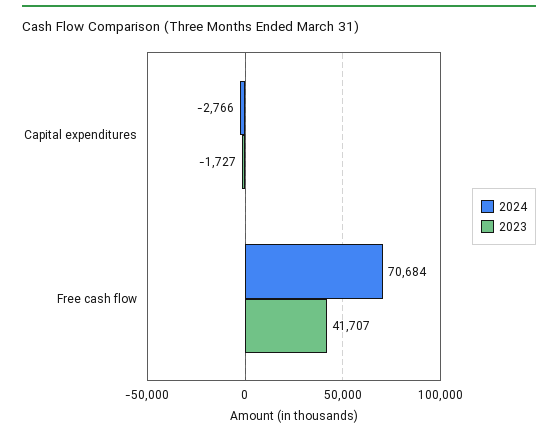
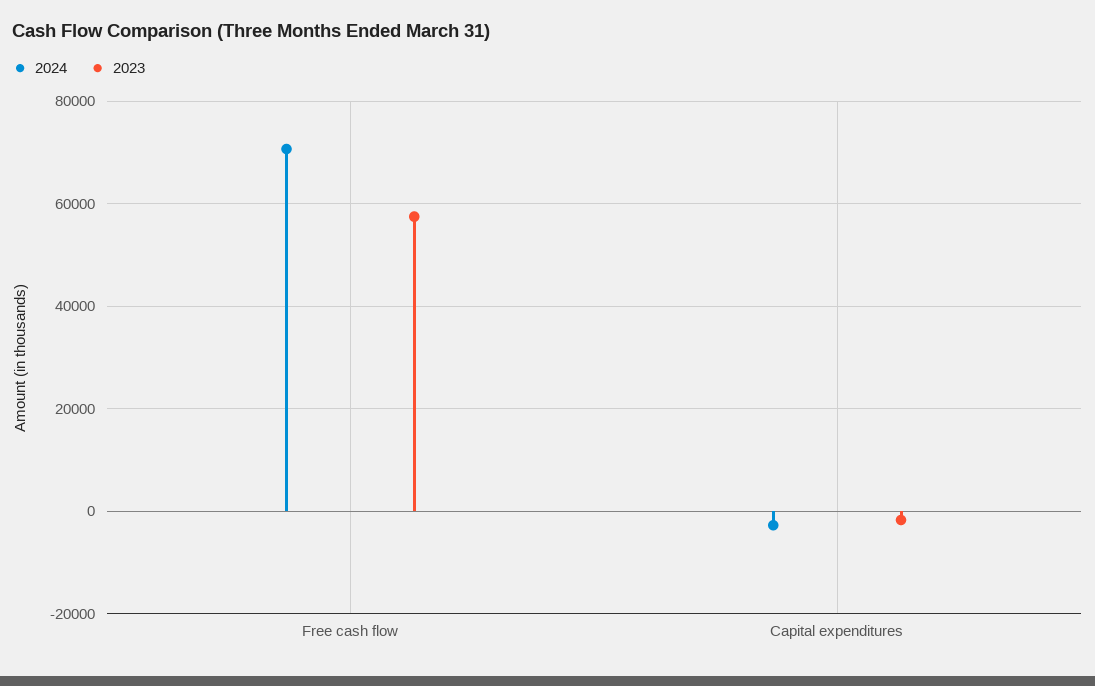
2023, Free cash flow: 41707 -> 58000

